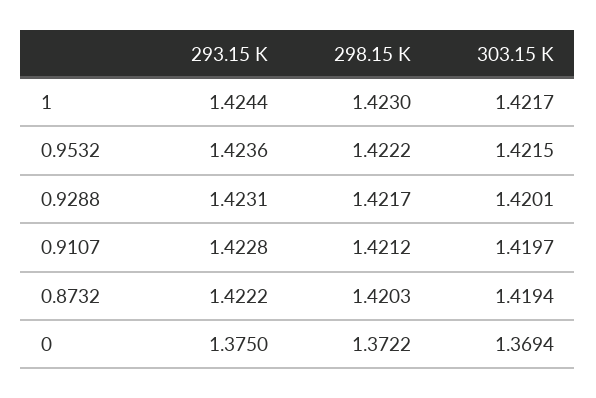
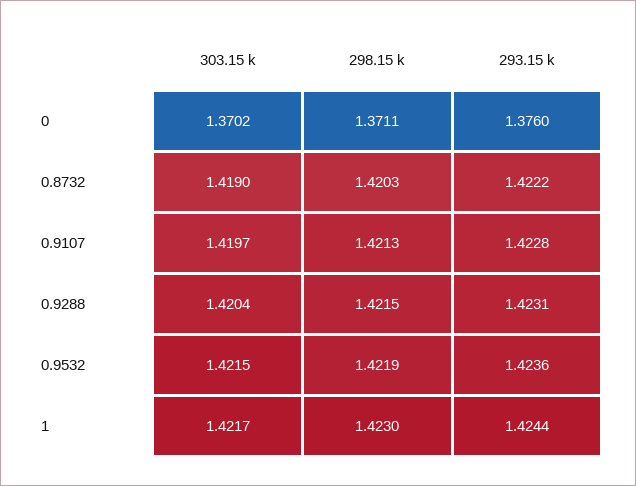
298.15 K, 0.9532: 1.4222 -> 1.4219
298.15 K, 0.9288: 1.4217 -> 1.4215
303.15 K, 0.9288: 1.4201 -> 1.4204
298.15 K, 0.9107: 1.4212 -> 1.4213
303.15 K, 0.8732: 1.4194 -> 1.419
293.15 K, 0: 1.375 -> 1.376
298.15 K, 0: 1.3722 -> 1.3711
303.15 K, 0: 1.3694 -> 1.3702

